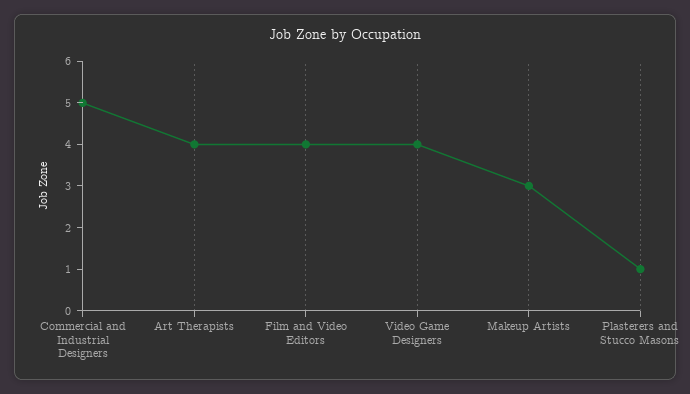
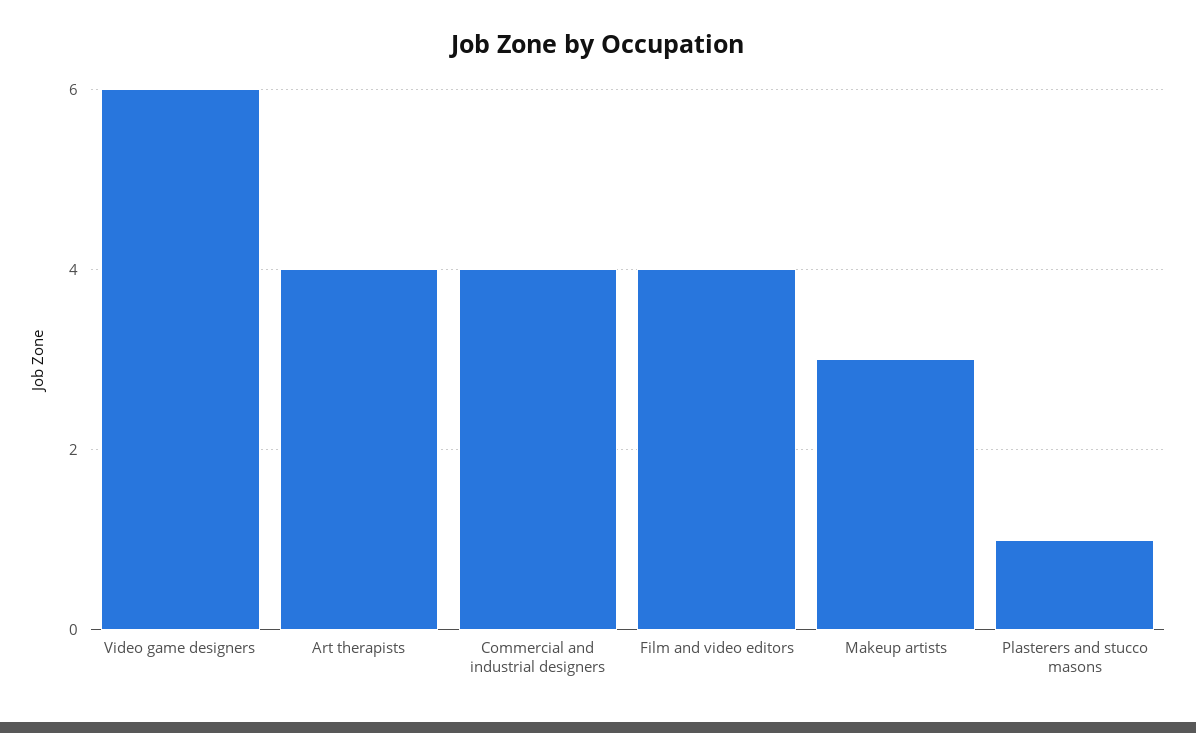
Commercial and Industrial Designers: 5 -> 4
Video Game Designers: 4 -> 6

